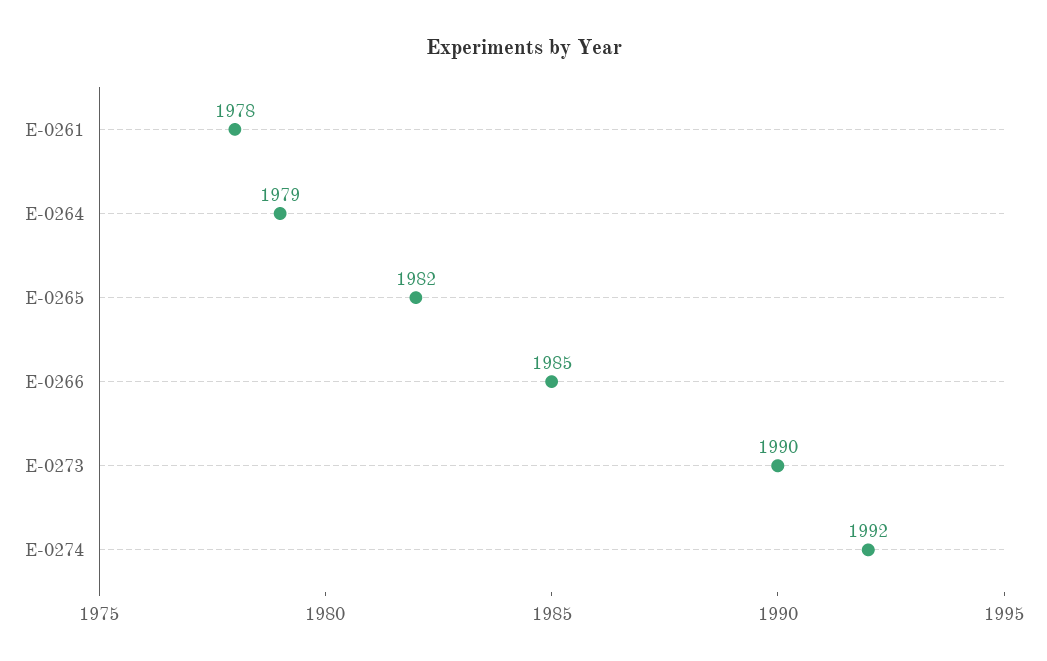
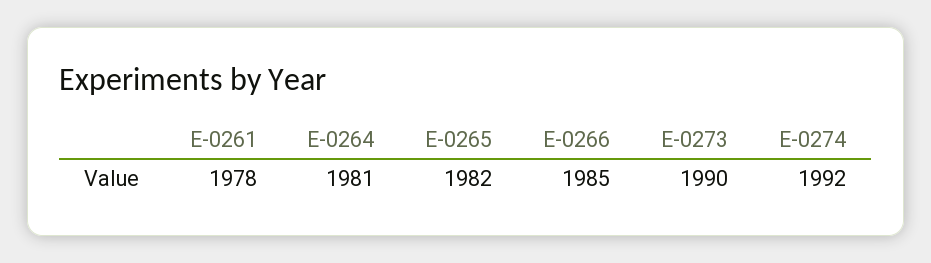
E-0264: 1979 -> 1981

